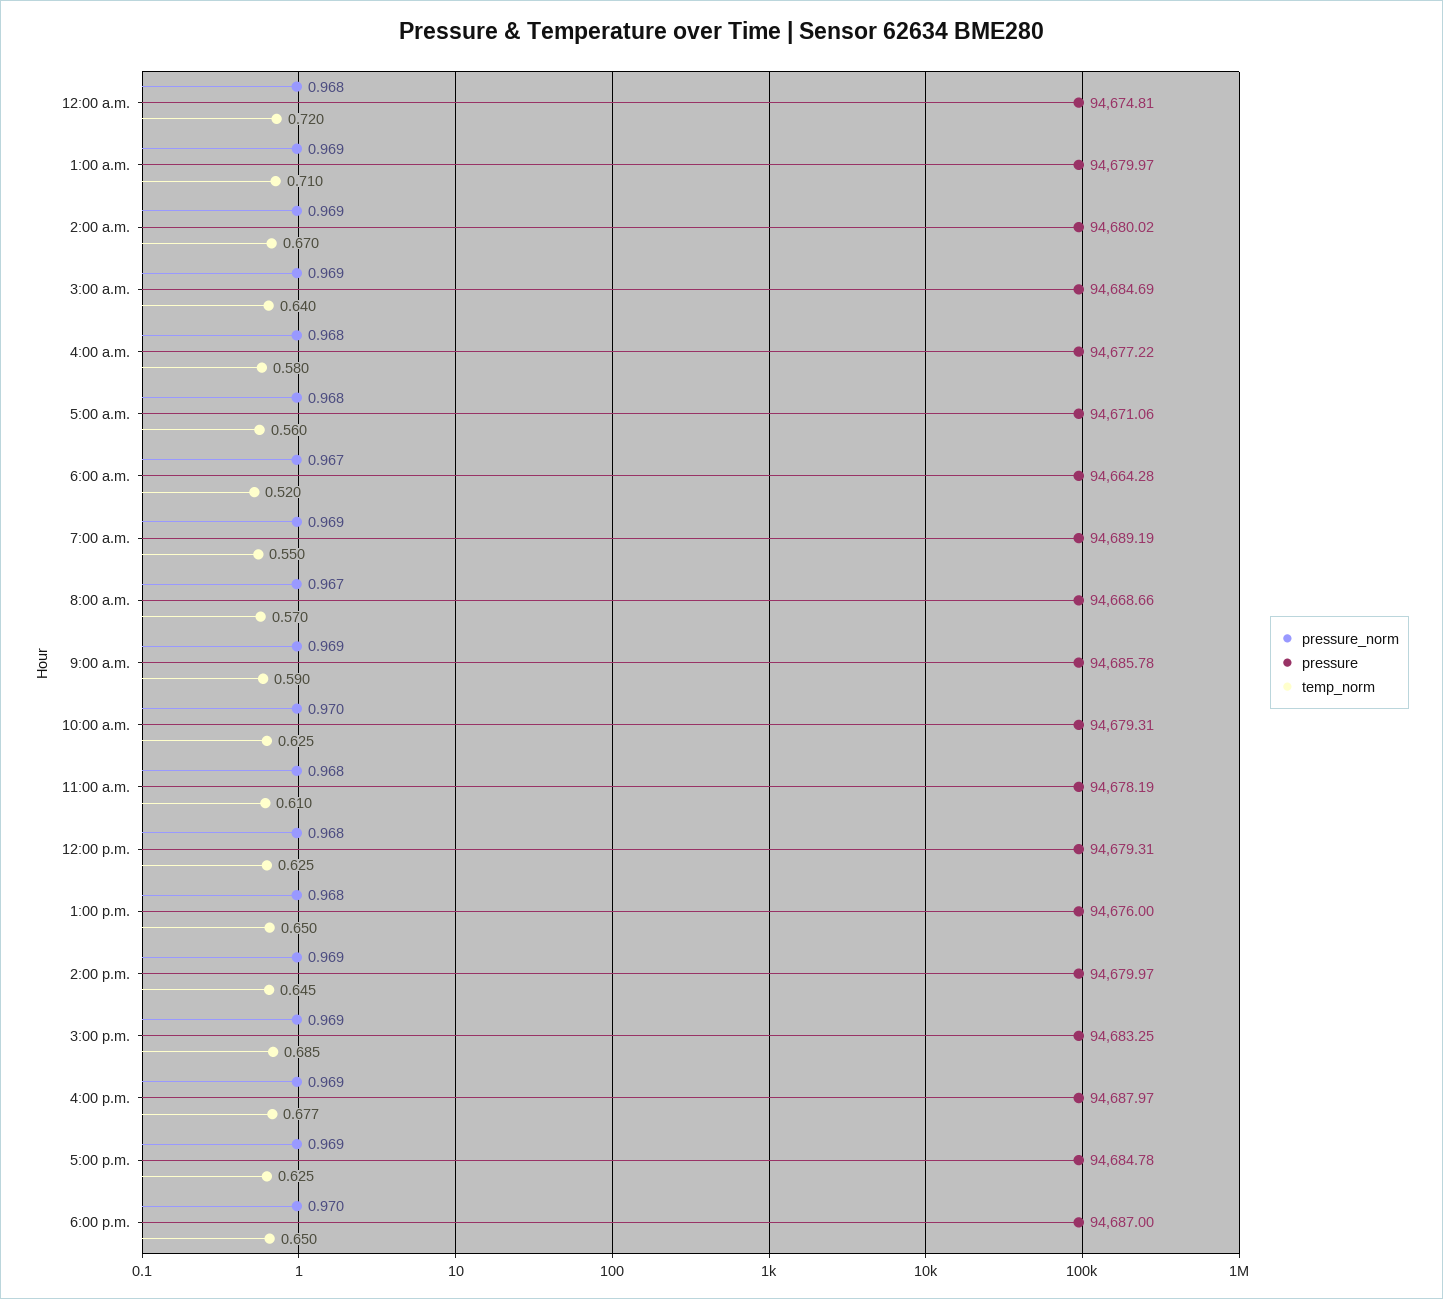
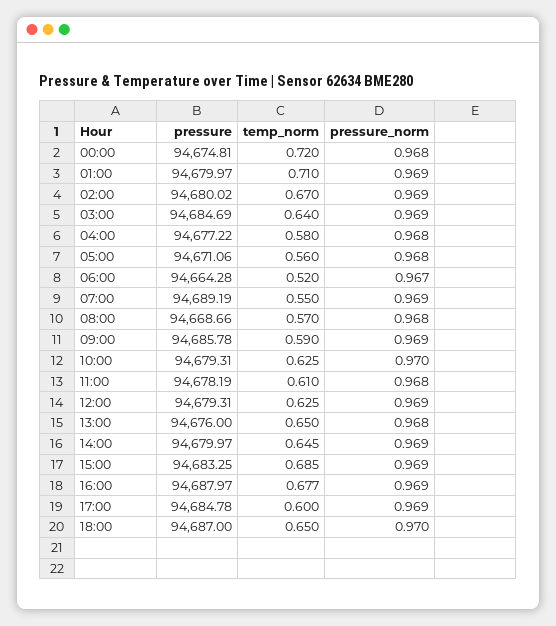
pressure_norm, 8:00 a.m.: 0.967 -> 0.968
pressure_norm, 12:00 p.m.: 0.968 -> 0.969
temp_norm, 5:00 p.m.: 0.625 -> 0.6

